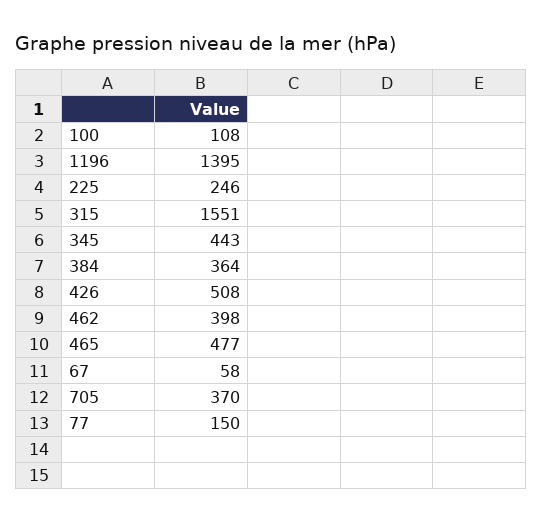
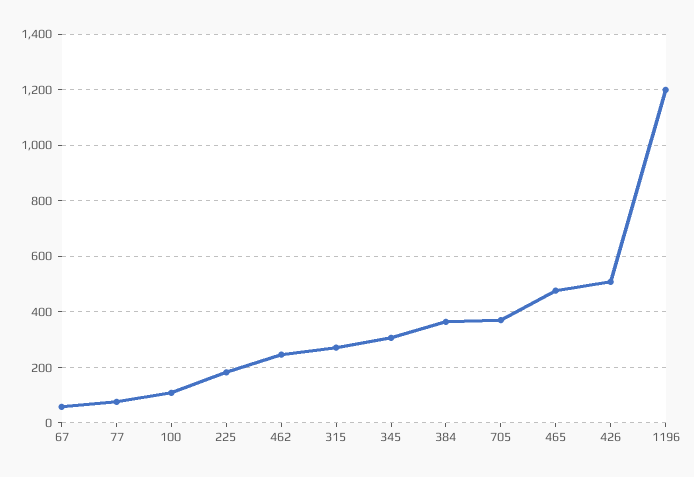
1196: 1395 -> 1200
225: 246 -> 175
315: 1551 -> 275
345: 443 -> 300
462: 398 -> 250
77: 150 -> 75

